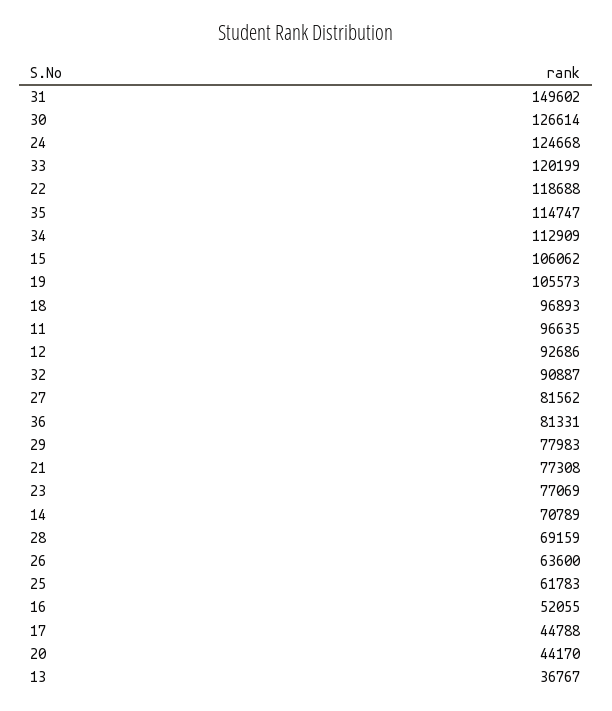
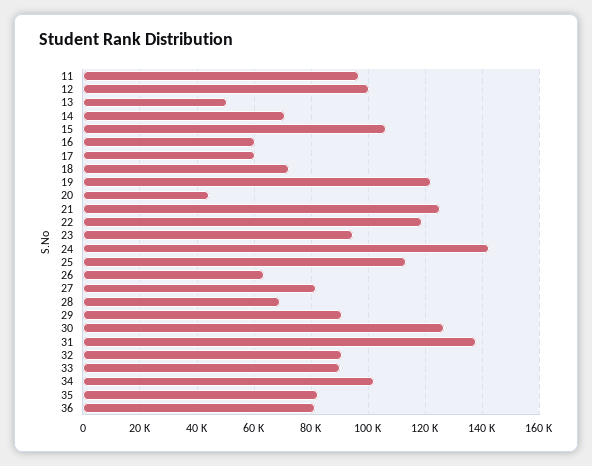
31: 149602 -> 137500
24: 124668 -> 142500
33: 120199 -> 90000
35: 114747 -> 82500
34: 112909 -> 102500
19: 105573 -> 122500
18: 96893 -> 72500
12: 92686 -> 100000
29: 77983 -> 90000
21: 77308 -> 125000
23: 77069 -> 95000
25: 61783 -> 112500
16: 52055 -> 60000
17: 44788 -> 60000
13: 36767 -> 50000

